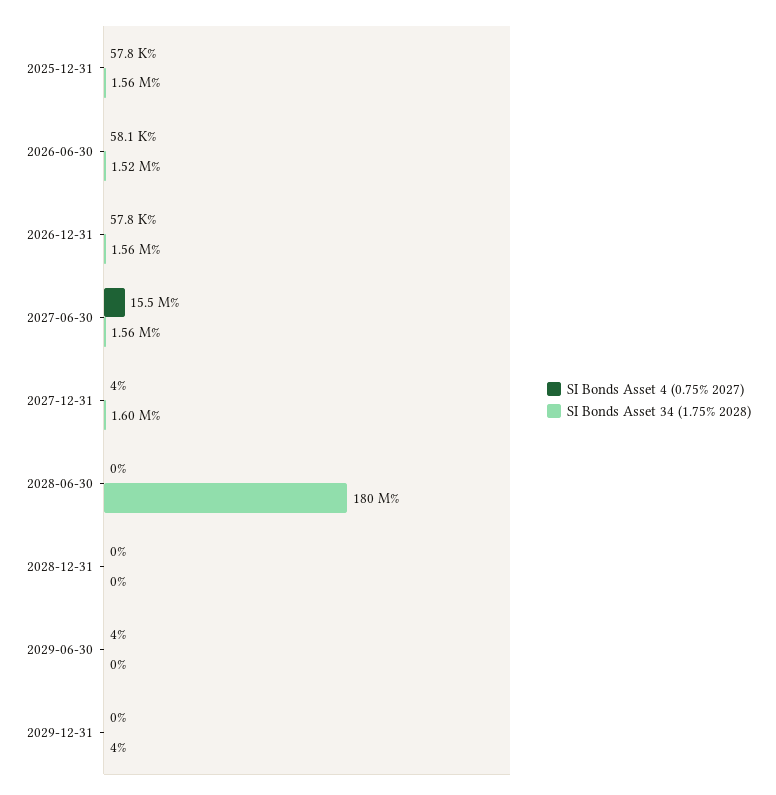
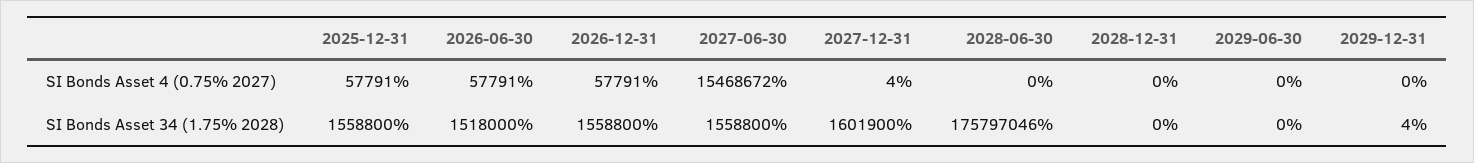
SI Bonds Asset 4 (0.75% 2027), 2026-06-30: 58100 -> 57791
SI Bonds Asset 34 (1.75% 2028), 2028-06-30: 180000000 -> 175797046
SI Bonds Asset 4 (0.75% 2027), 2029-06-30: 4 -> 0

